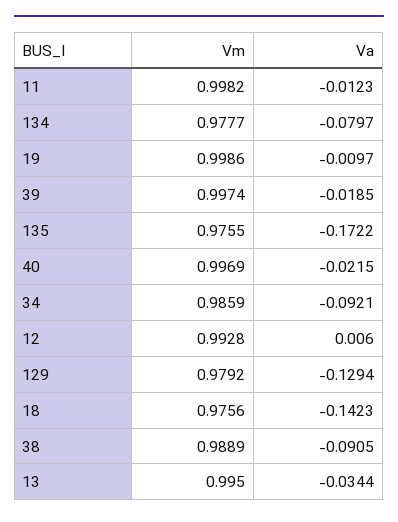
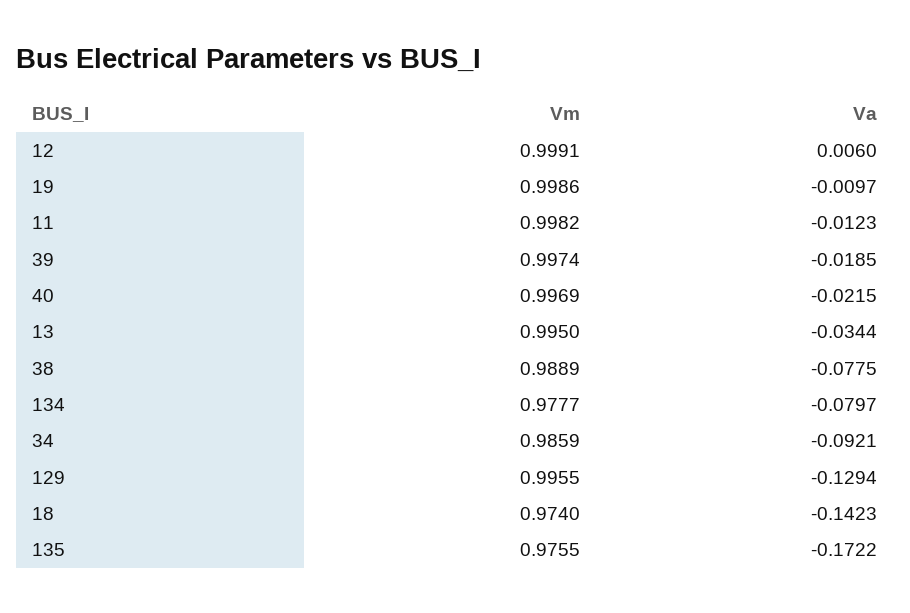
Vm, 12: 0.9928 -> 0.9991
Vm, 129: 0.9792 -> 0.9955
Vm, 18: 0.9756 -> 0.974
Va, 38: -0.0905 -> -0.0775

